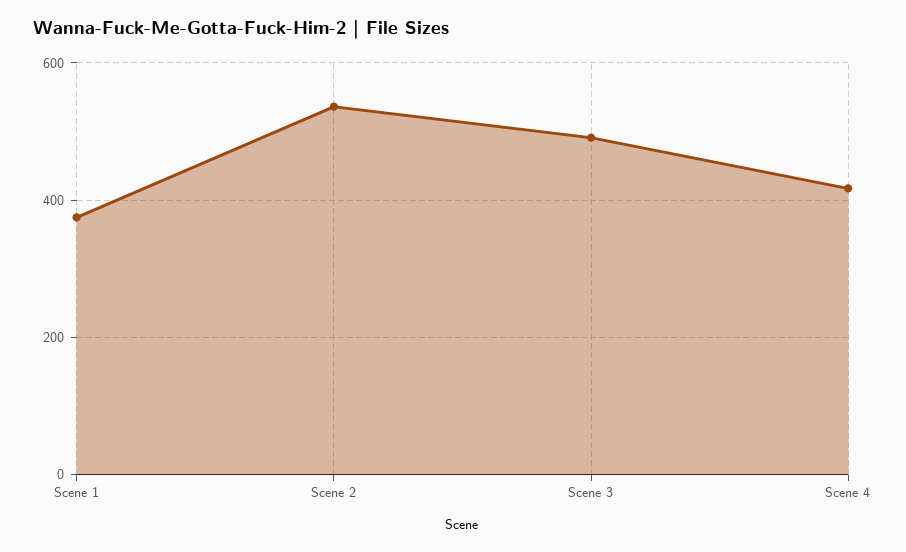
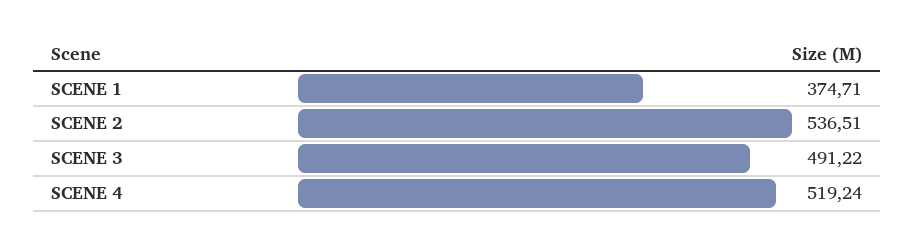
Scene 4: 420 -> 519.24

